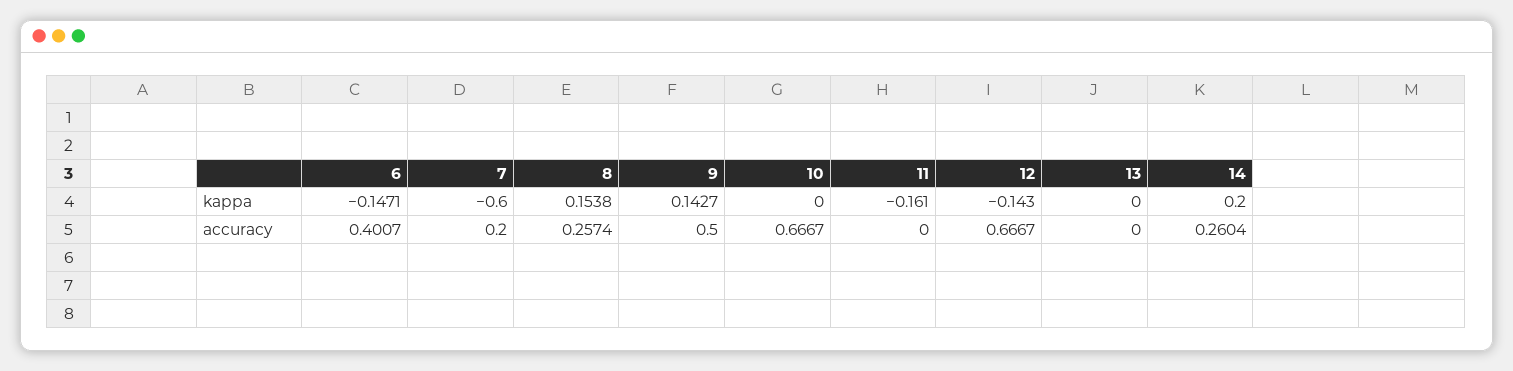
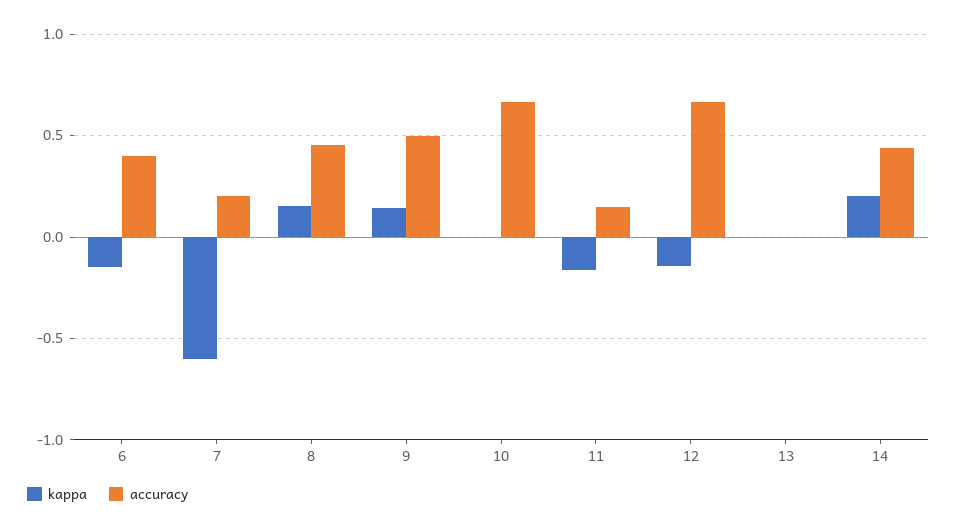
accuracy, 8: 0.2574 -> 0.45
accuracy, 11: 0 -> 0.15
accuracy, 14: 0.2604 -> 0.45

